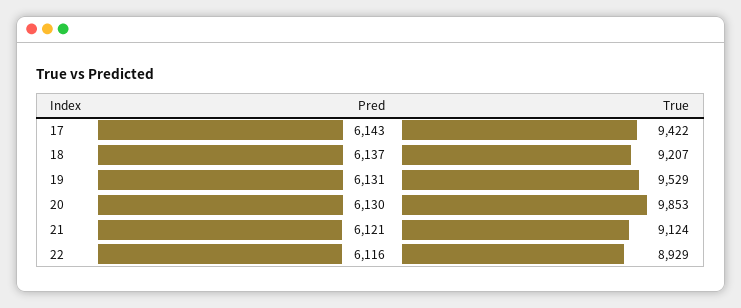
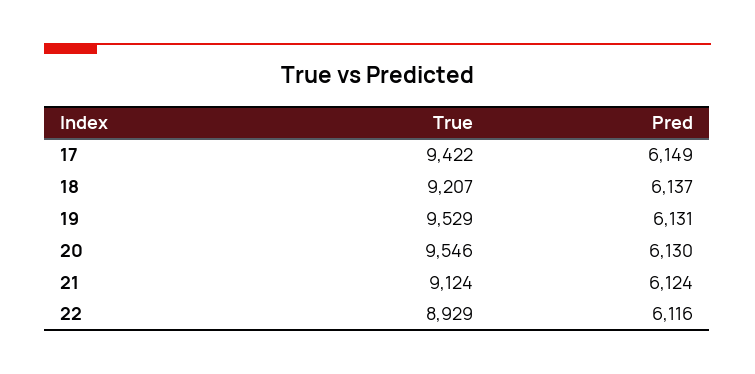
Pred, 17: 6143 -> 6149
True, 20: 9853 -> 9546
Pred, 21: 6121 -> 6124

